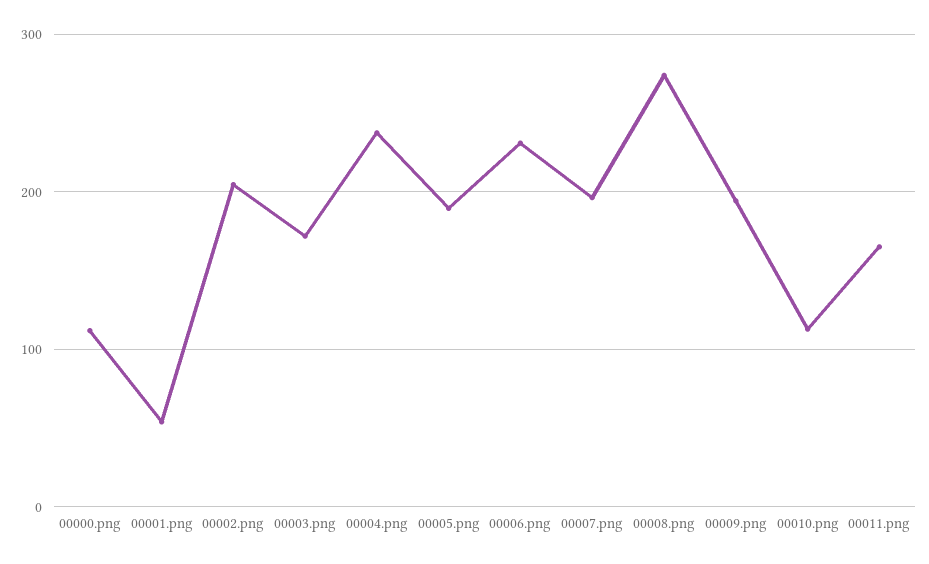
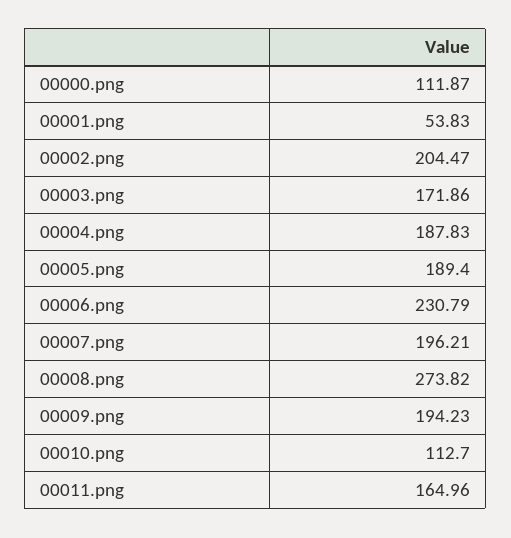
00004.png: 240 -> 187.83

